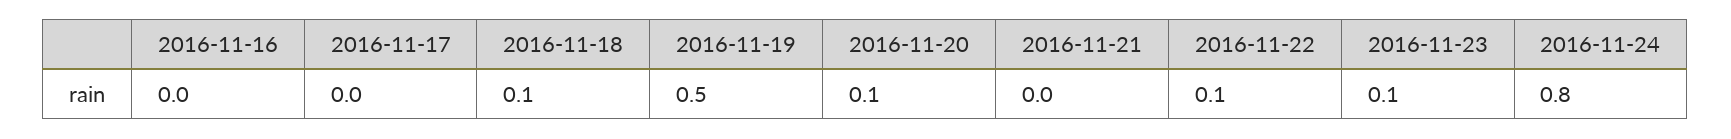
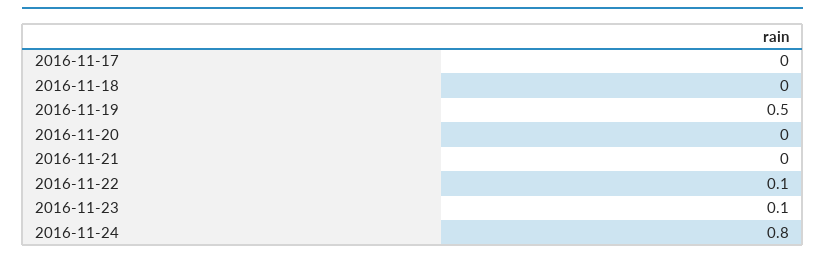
2016-11-16: 0 -> none
2016-11-18: 0.1 -> 0
2016-11-20: 0.1 -> 0

